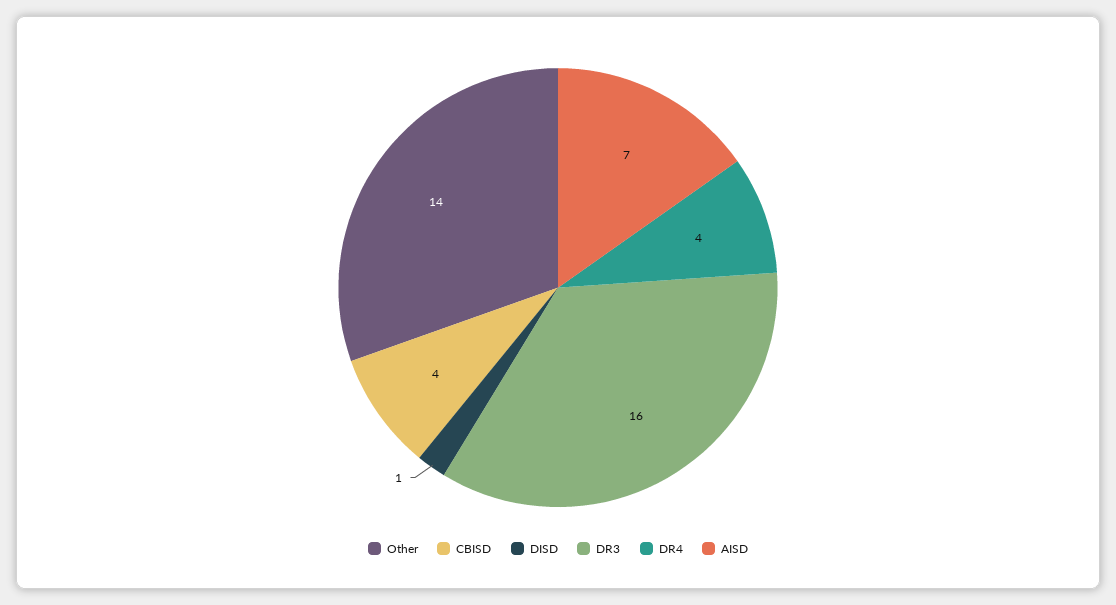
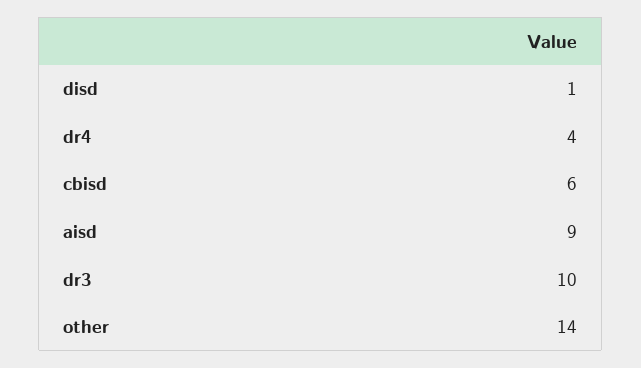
CBISD: 4 -> 6
DR3: 16 -> 10
AISD: 7 -> 9

